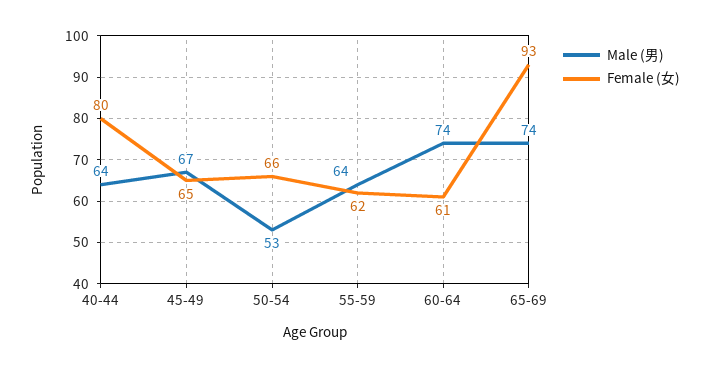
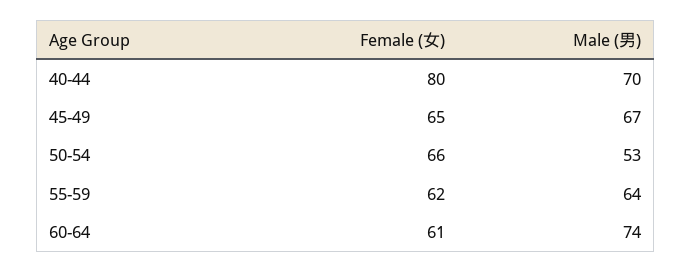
Male (男), 40-44: 64 -> 70
Male (男), 65-69: 74 -> none
Female (女), 65-69: 93 -> none

